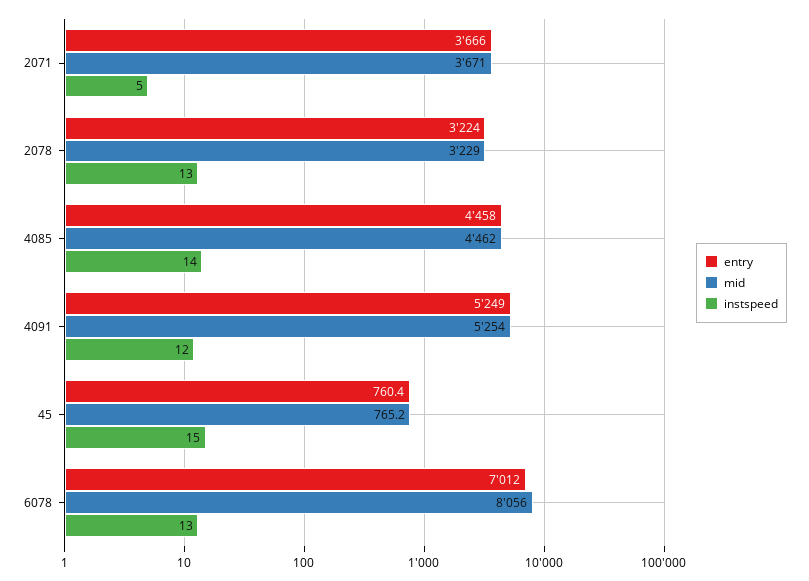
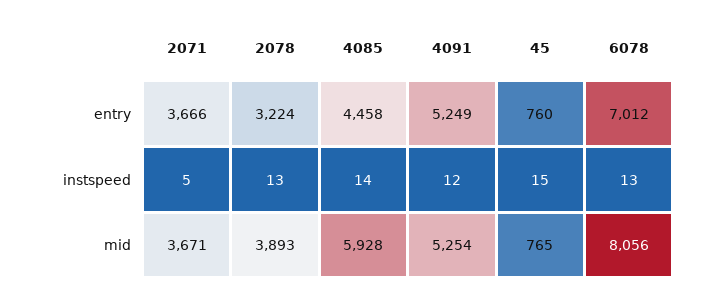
mid, 2078: 3229 -> 3893
mid, 4085: 4462 -> 5928

